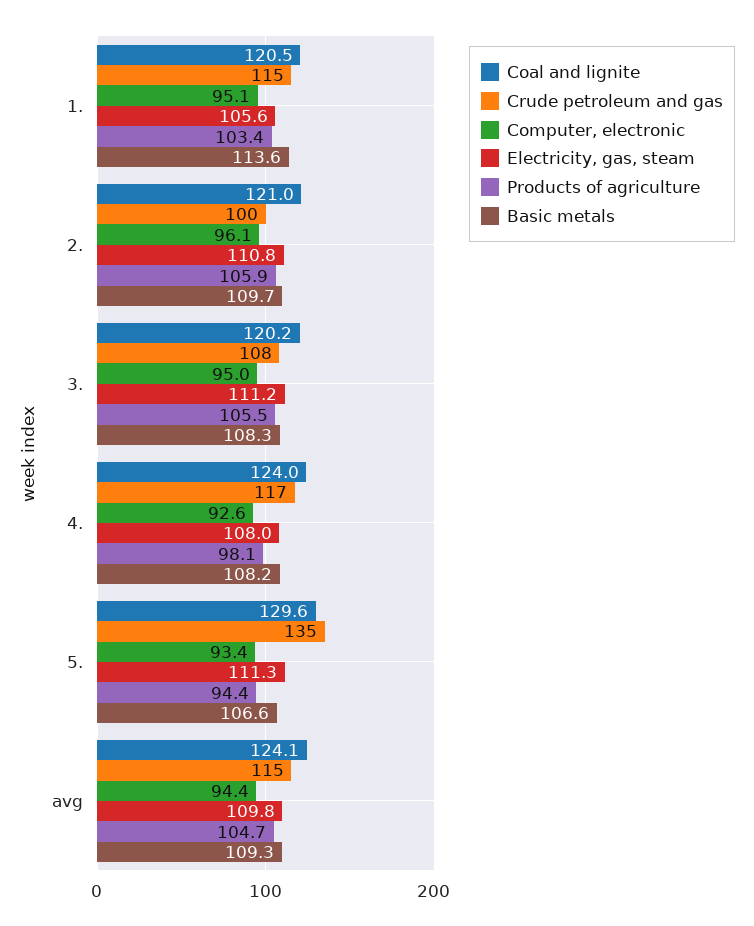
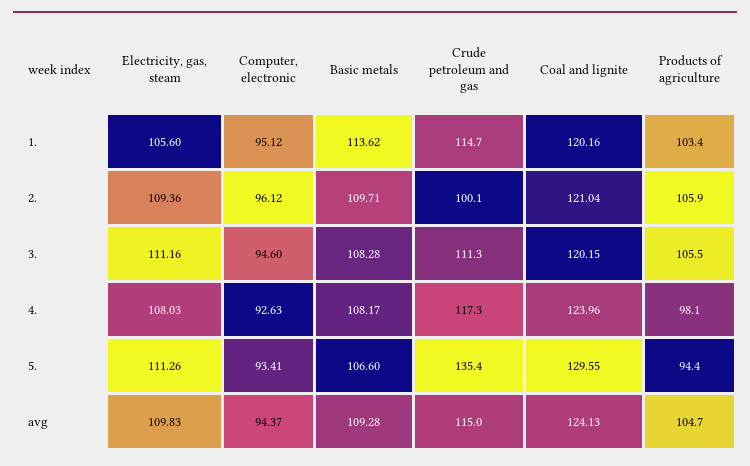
Coal and lignite, 1.: 120.5 -> 120.16
Electricity, gas, steam, 2.: 110.8 -> 109.36
Crude petroleum and gas, 3.: 108 -> 111.3
Computer, electronic, 3.: 95 -> 94.6

